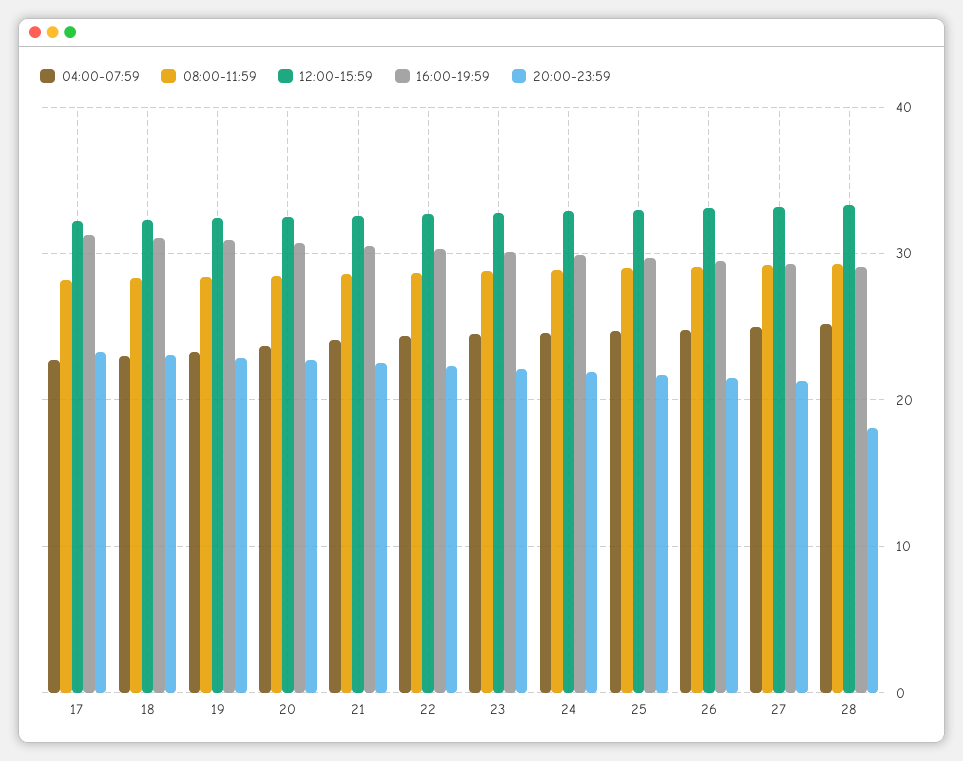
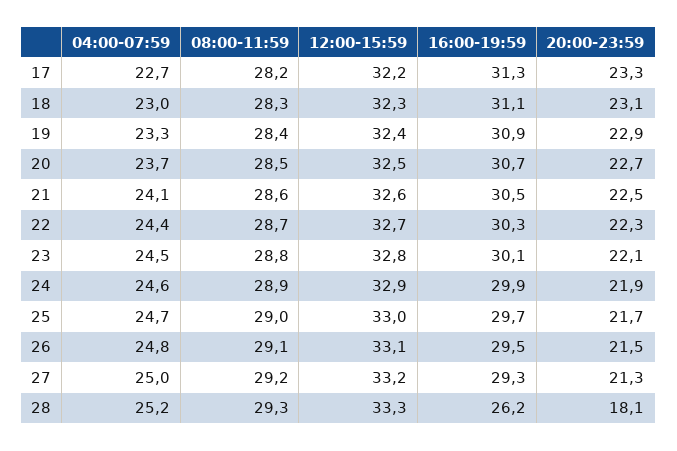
16:00-19:59, 28: 29 -> 26.2

